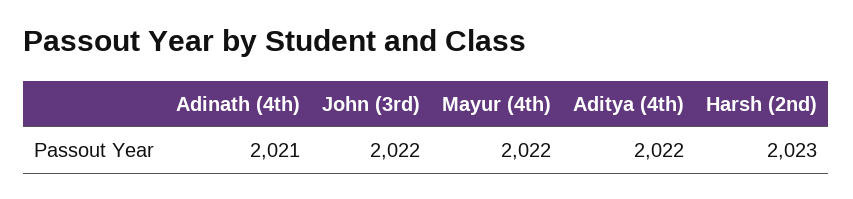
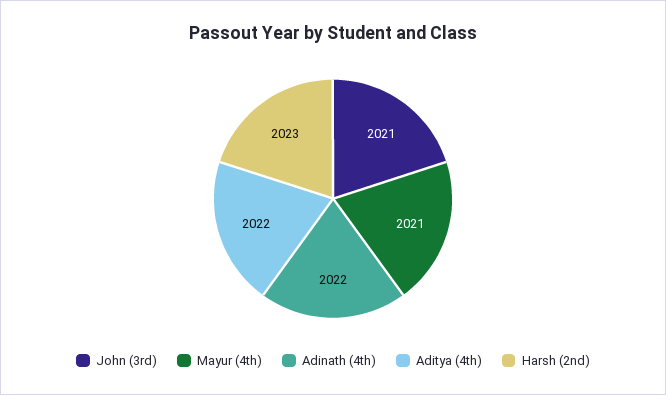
Adinath (4th): 2021 -> 2022
John (3rd): 2022 -> 2021
Mayur (4th): 2022 -> 2021

